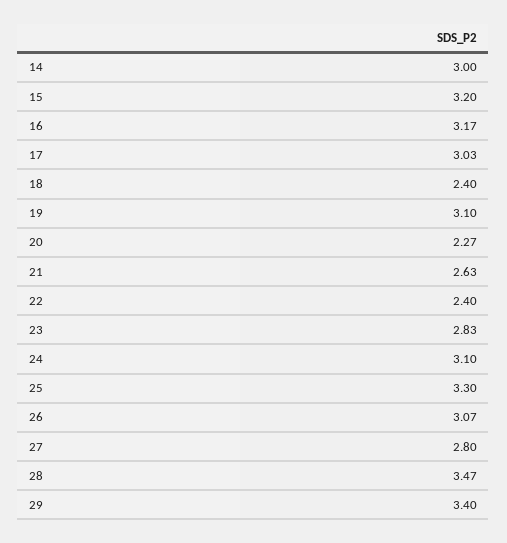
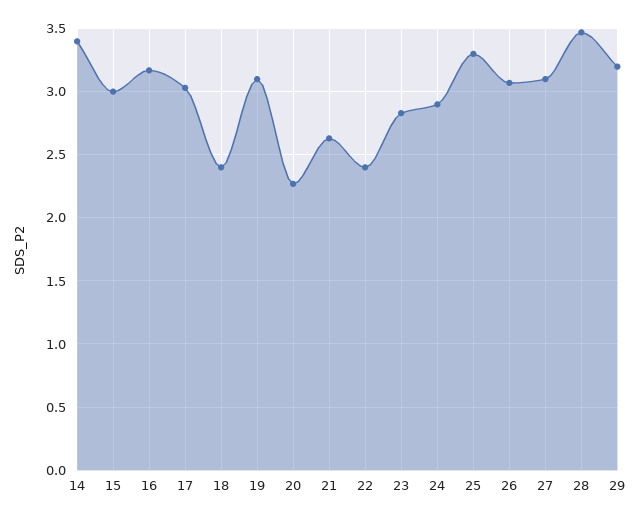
14: 3 -> 3.4
15: 3.2 -> 3
24: 3.1 -> 2.9
27: 2.8 -> 3.1
29: 3.4 -> 3.2

